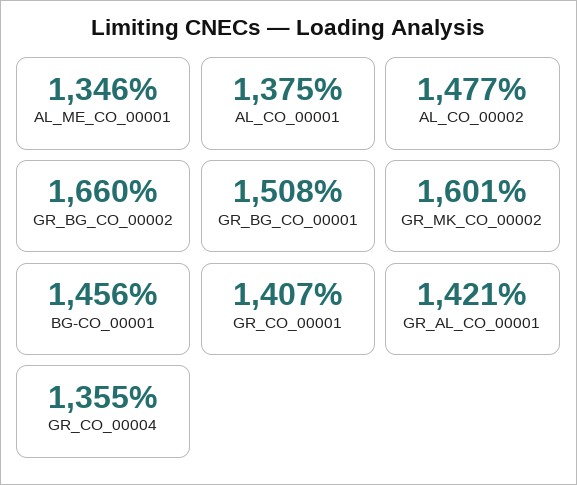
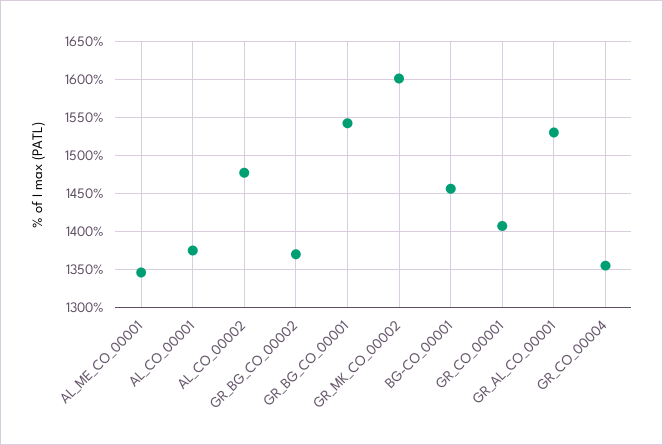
GR_BG_CO_00002: 1660 -> 1370
GR_BG_CO_00001: 1508 -> 1540
GR_AL_CO_00001: 1421 -> 1530

